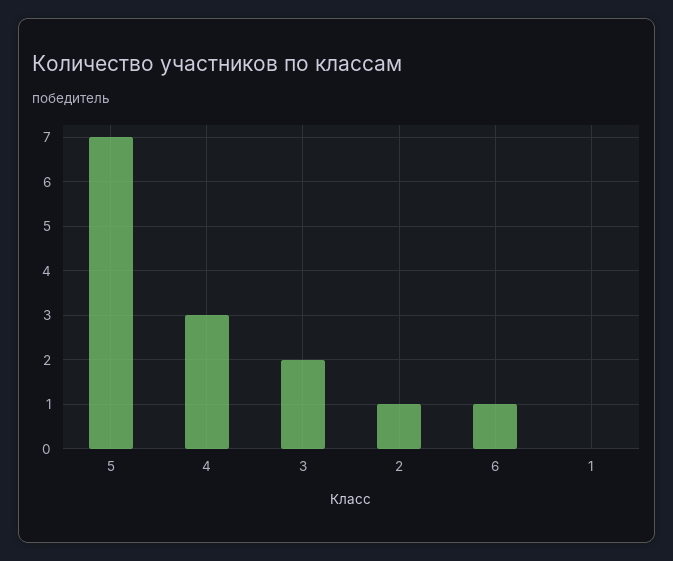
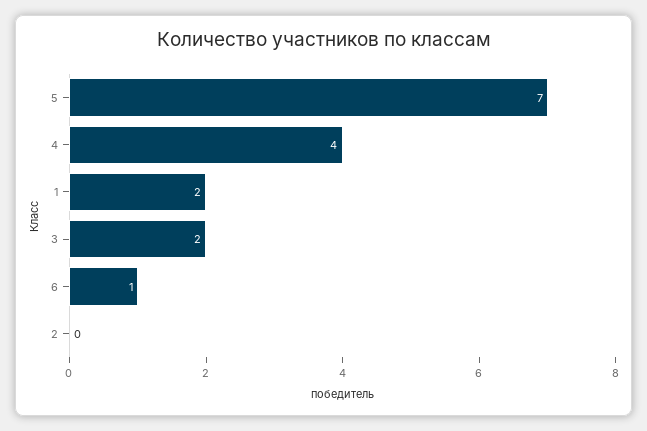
4: 3 -> 4
2: 1 -> 0
1: 0 -> 2

